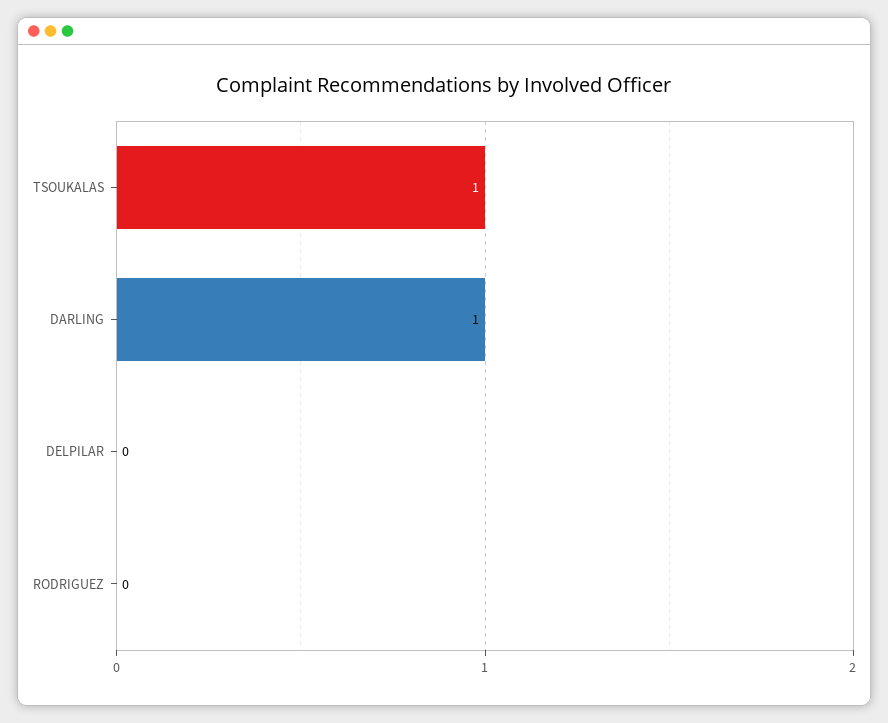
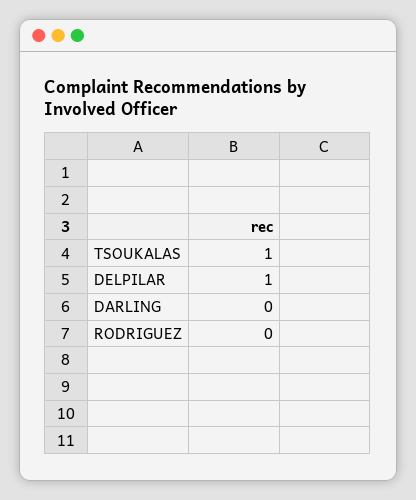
DARLING: 1 -> 0
DELPILAR: 0 -> 1

